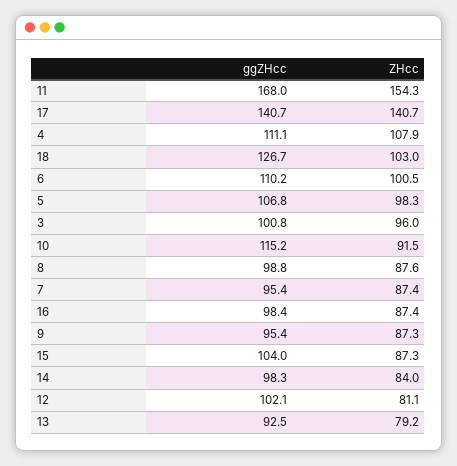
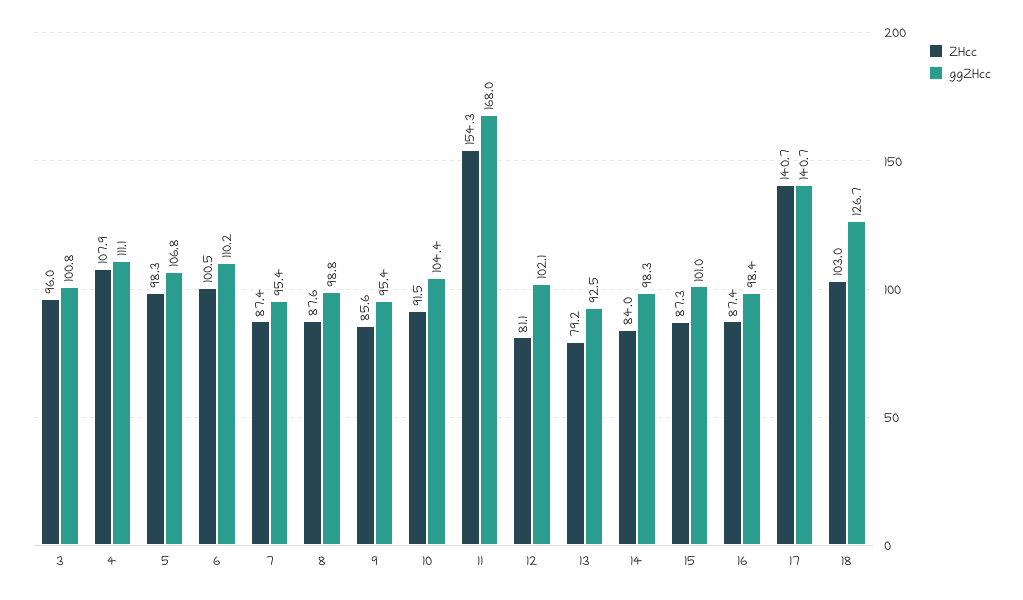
ggZHcc, 10: 115.2 -> 104.4
ZHcc, 9: 87.3 -> 85.6
ggZHcc, 15: 104 -> 101

